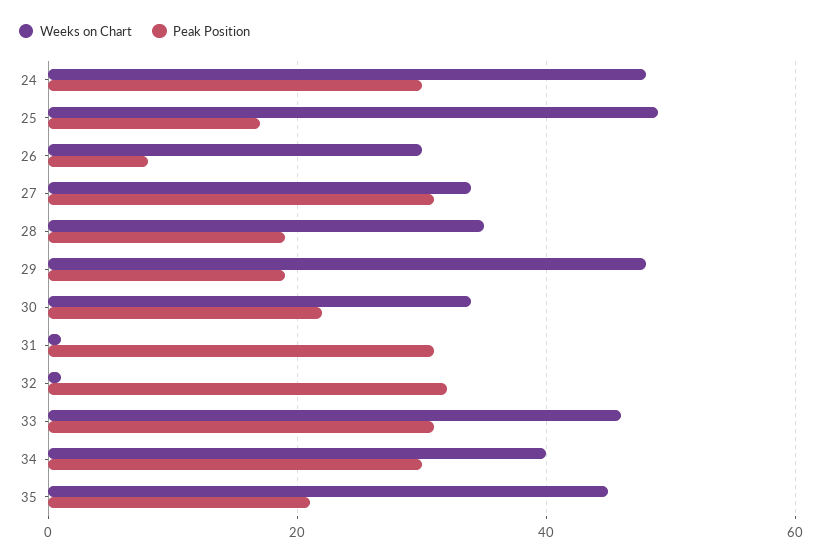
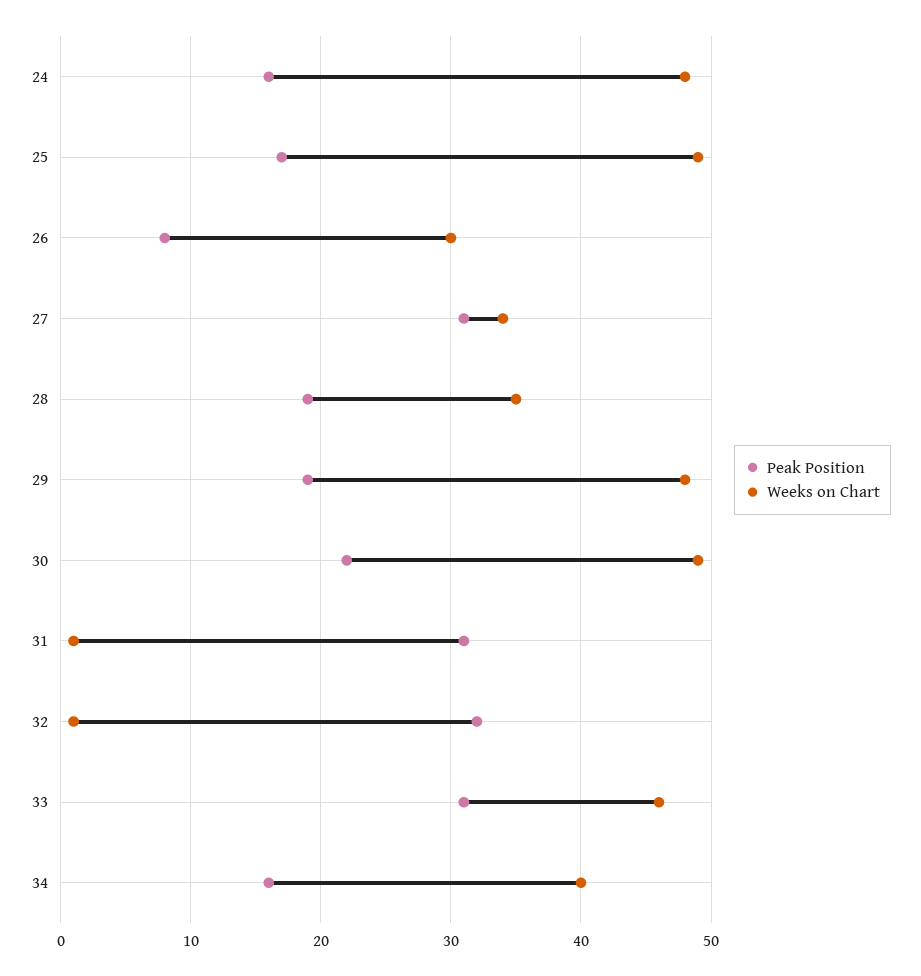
Peak Position, 24: 30 -> 16
Weeks on Chart, 30: 35 -> 49
Peak Position, 34: 30 -> 16
Weeks on Chart, 35: 45 -> none
Peak Position, 35: 20 -> none

